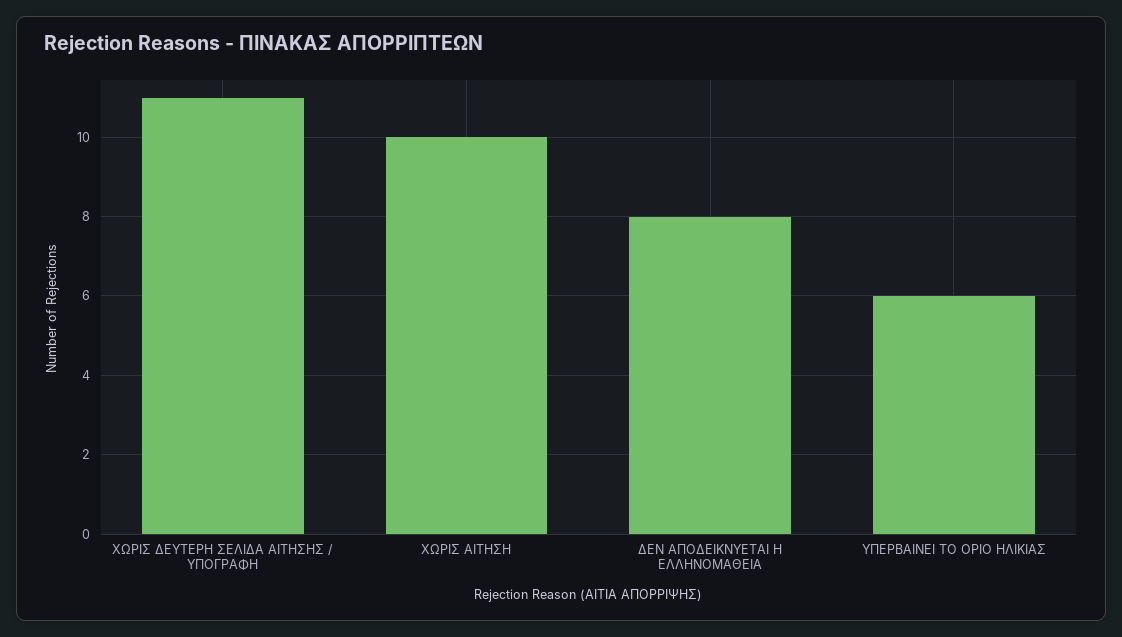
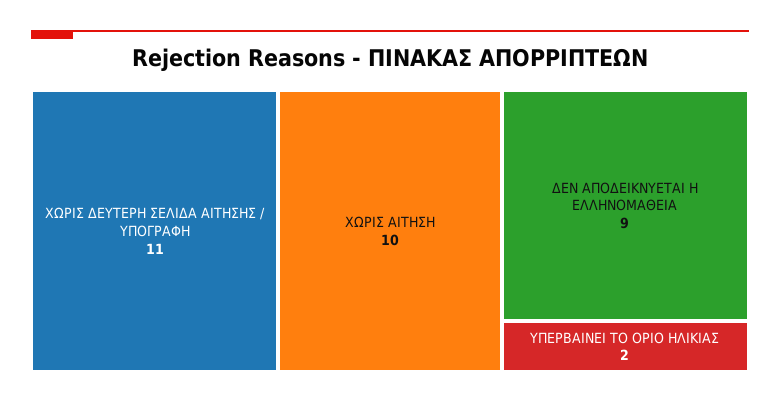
ΔΕΝ ΑΠΟΔΕΙΚΝΥΕΤΑΙ Η ΕΛΛΗΝΟΜΑΘΕΙΑ: 8 -> 9
ΥΠΕΡΒΑΙΝΕΙ ΤΟ ΟΡΙΟ ΗΛΙΚΙΑΣ: 6 -> 2

